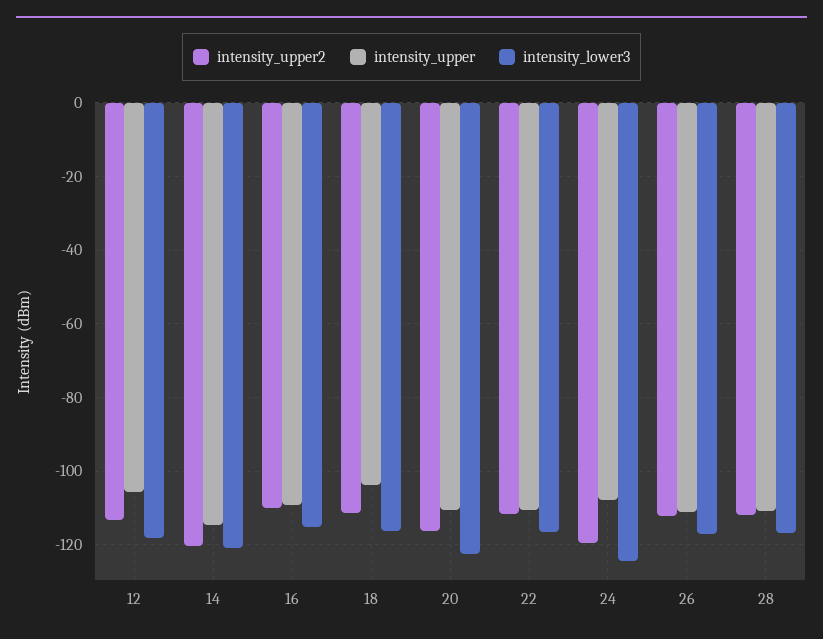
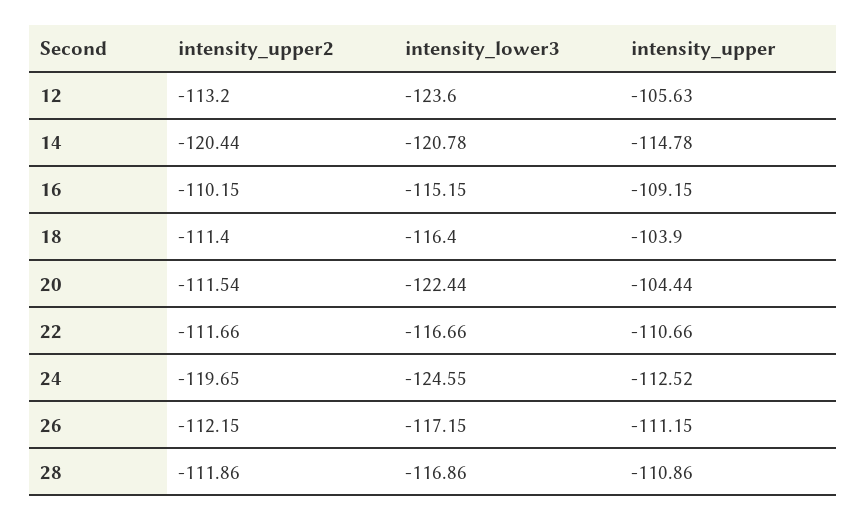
intensity_lower3, 12: -118 -> -123.6
intensity_upper2, 20: -116 -> -111.54
intensity_upper, 20: -110 -> -104.44
intensity_upper, 24: -108 -> -112.52

